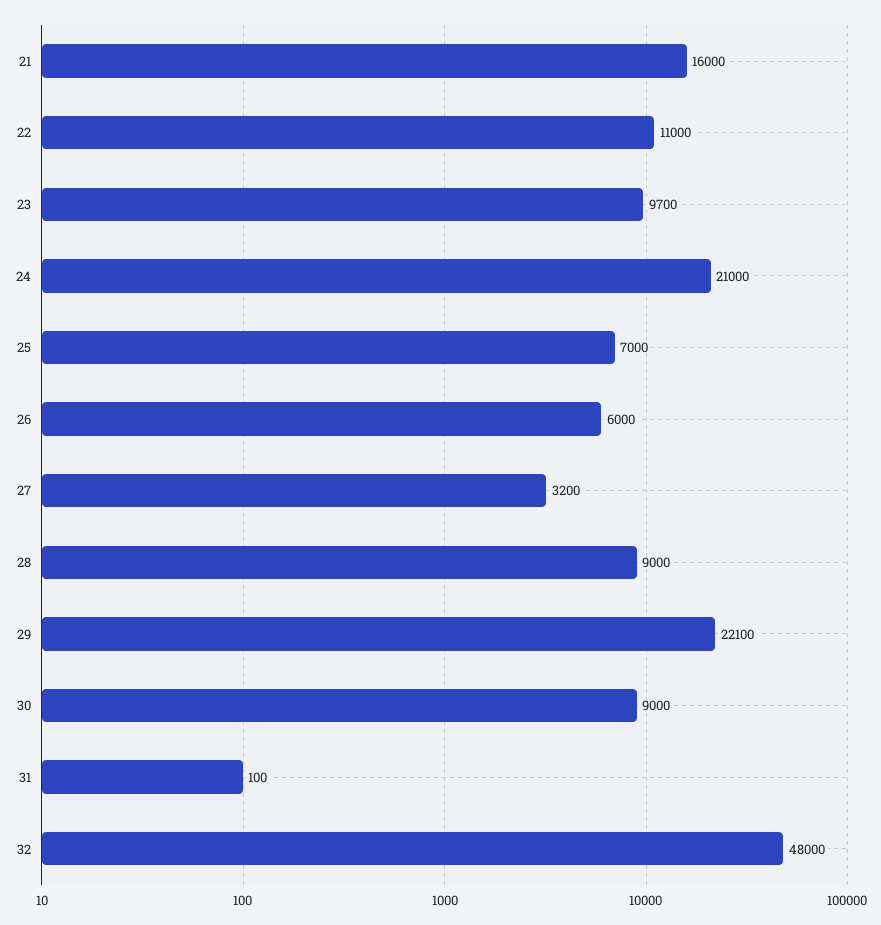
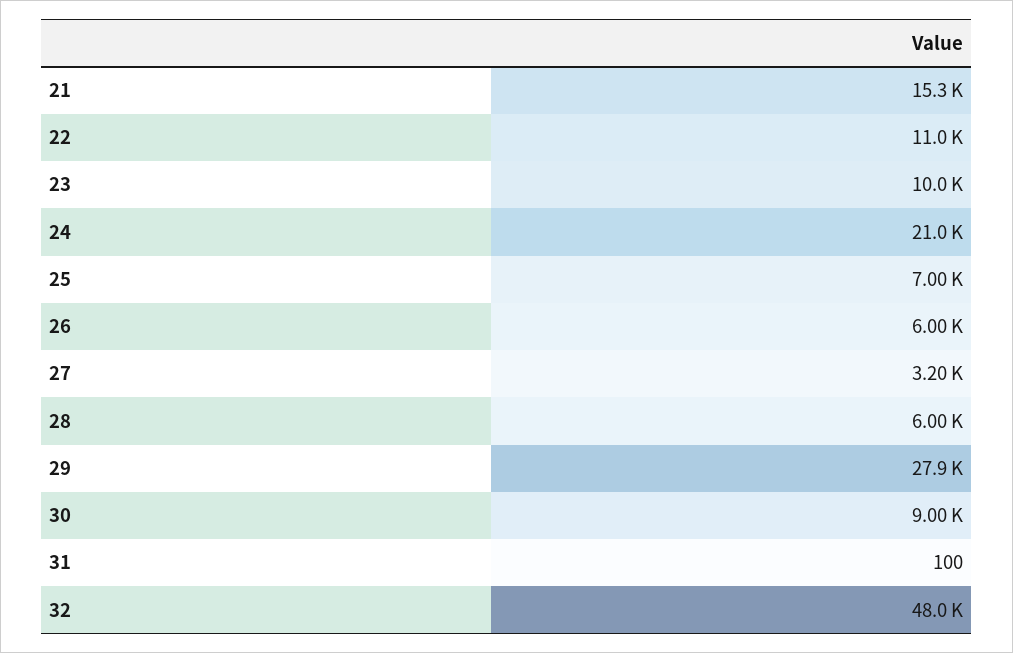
21: 16000 -> 15300
23: 9700 -> 10000
28: 9000 -> 6000
29: 22100 -> 27900

